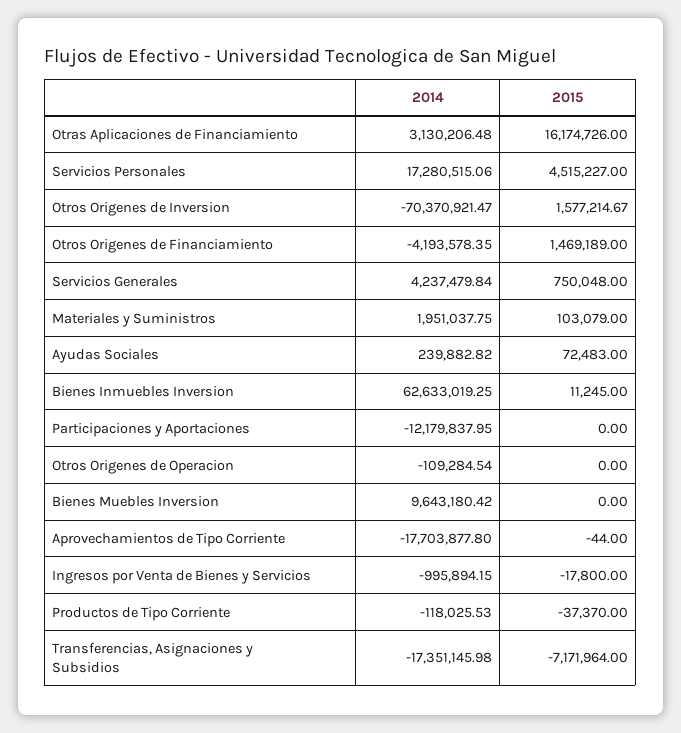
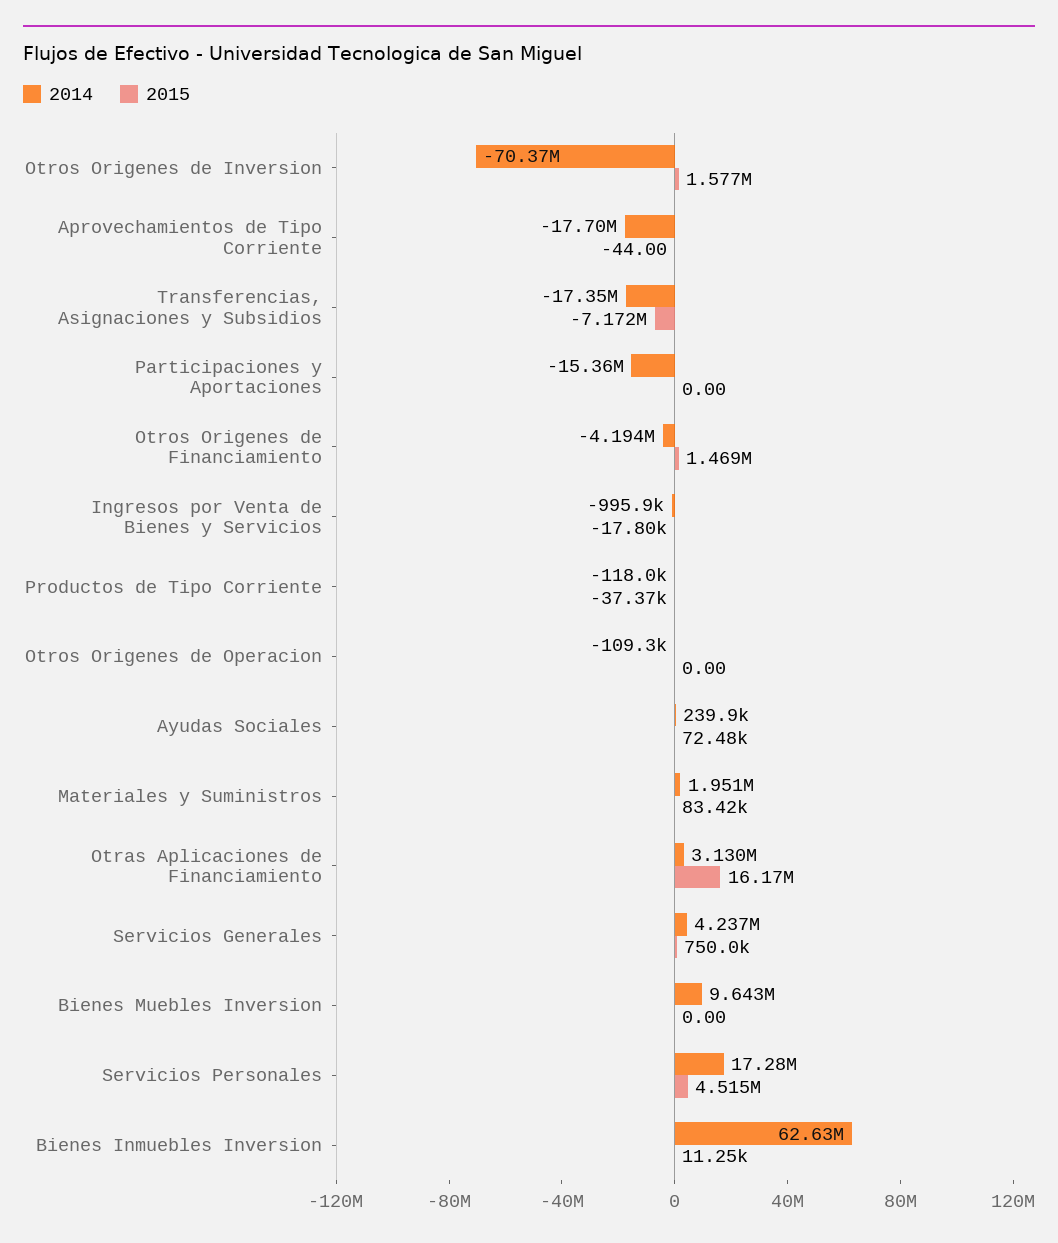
2015, Materiales y Suministros: 103079 -> 83420
2014, Participaciones y Aportaciones: -12179837.95 -> -15360000

